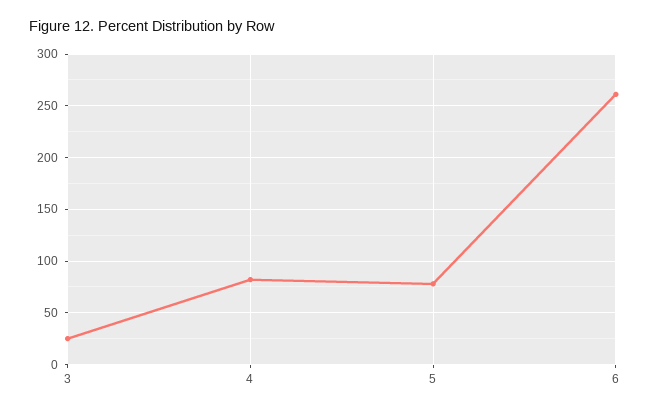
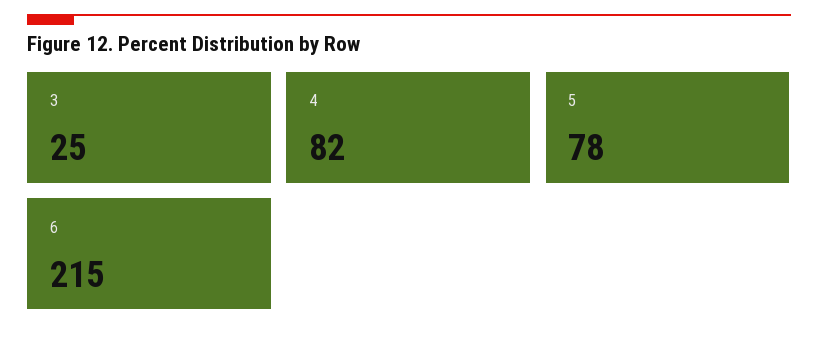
6: 260 -> 215

